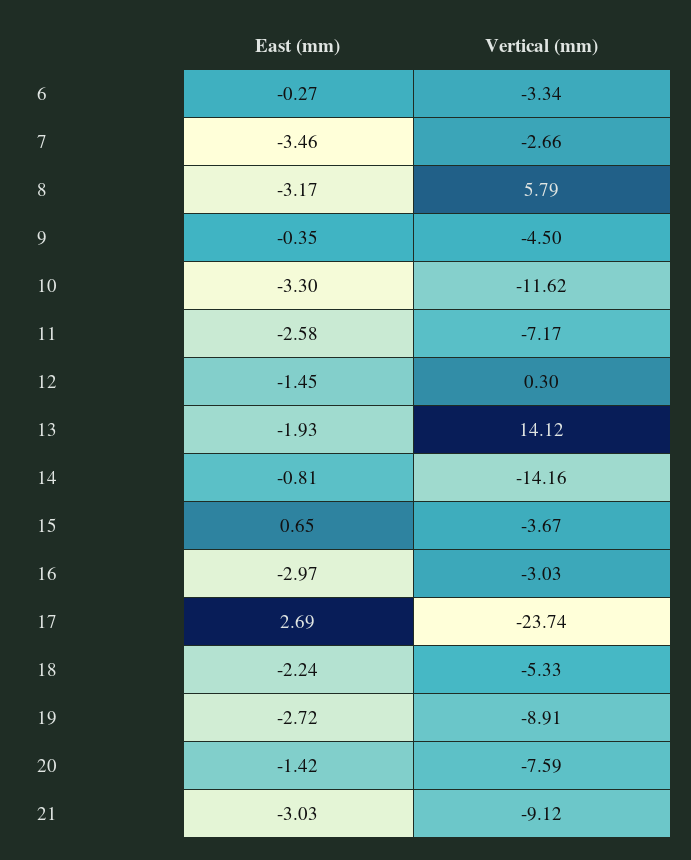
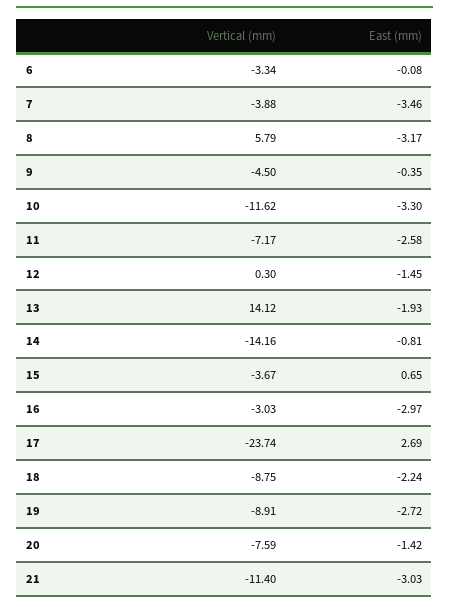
East (mm), 6: -0.27 -> -0.08
Vertical (mm), 7: -2.66 -> -3.88
Vertical (mm), 18: -5.33 -> -8.75
Vertical (mm), 21: -9.12 -> -11.4

